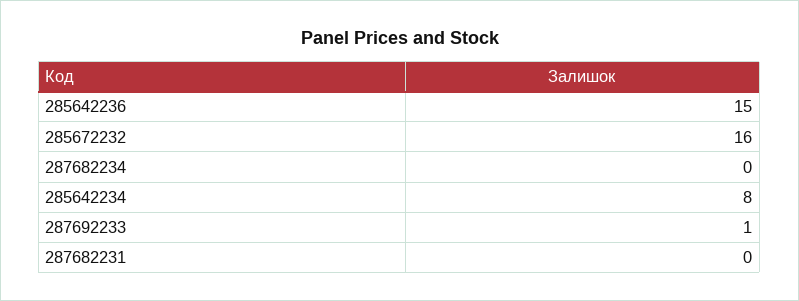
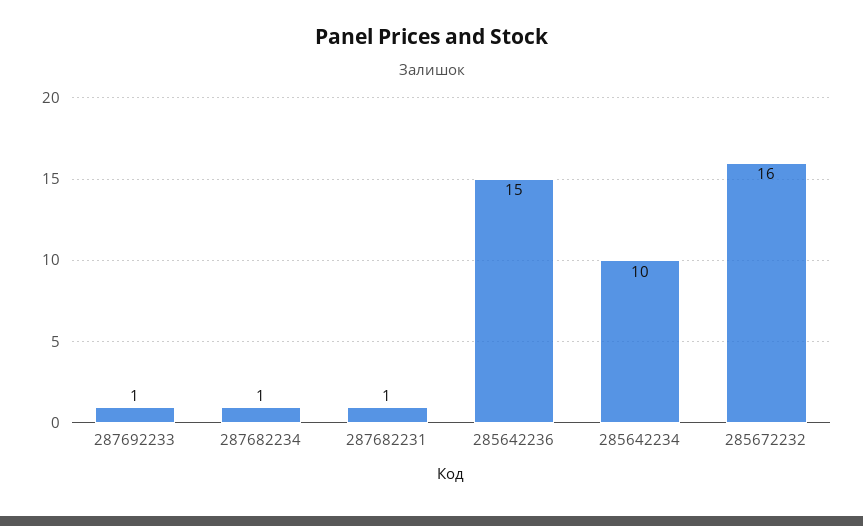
287682234: 0 -> 1
285642234: 8 -> 10
287682231: 0 -> 1

